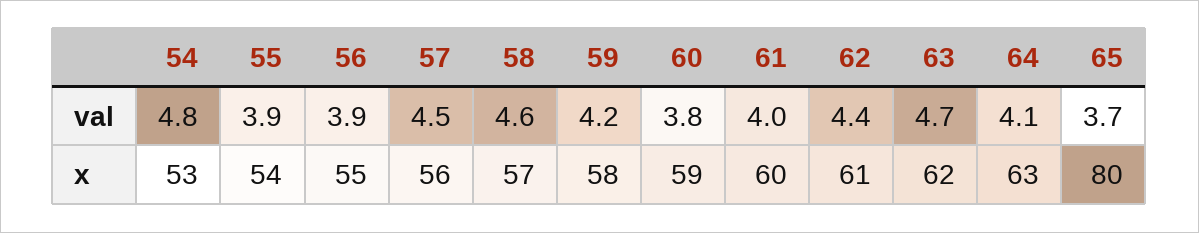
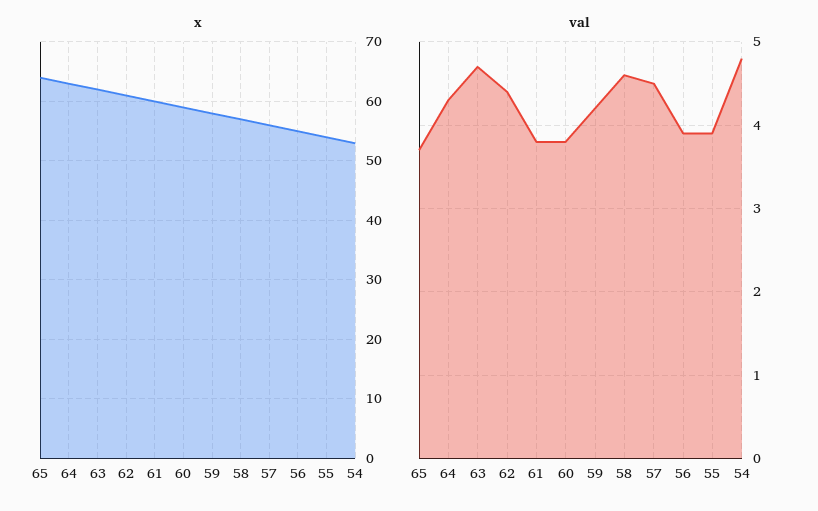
val, 61: 4 -> 3.8
val, 64: 4.1 -> 4.3
x, 65: 80 -> 65

